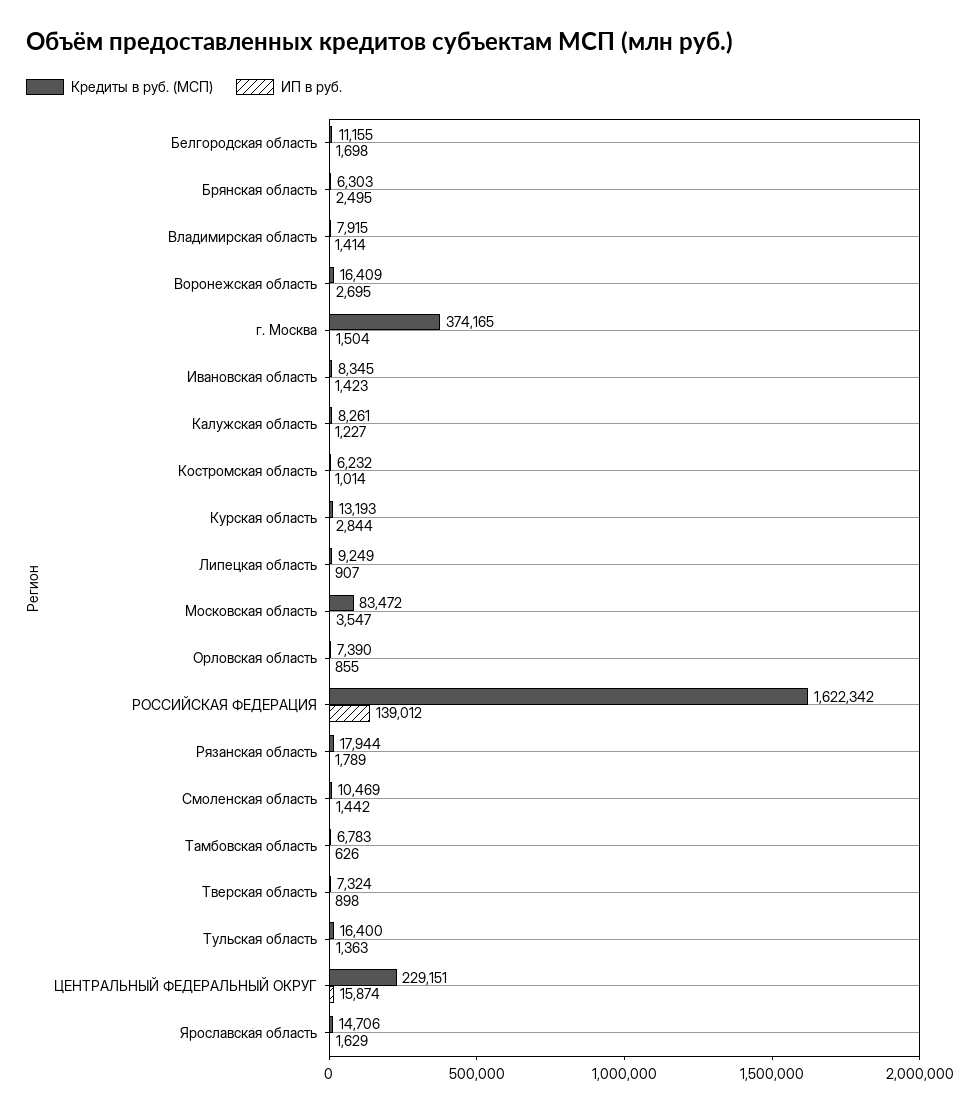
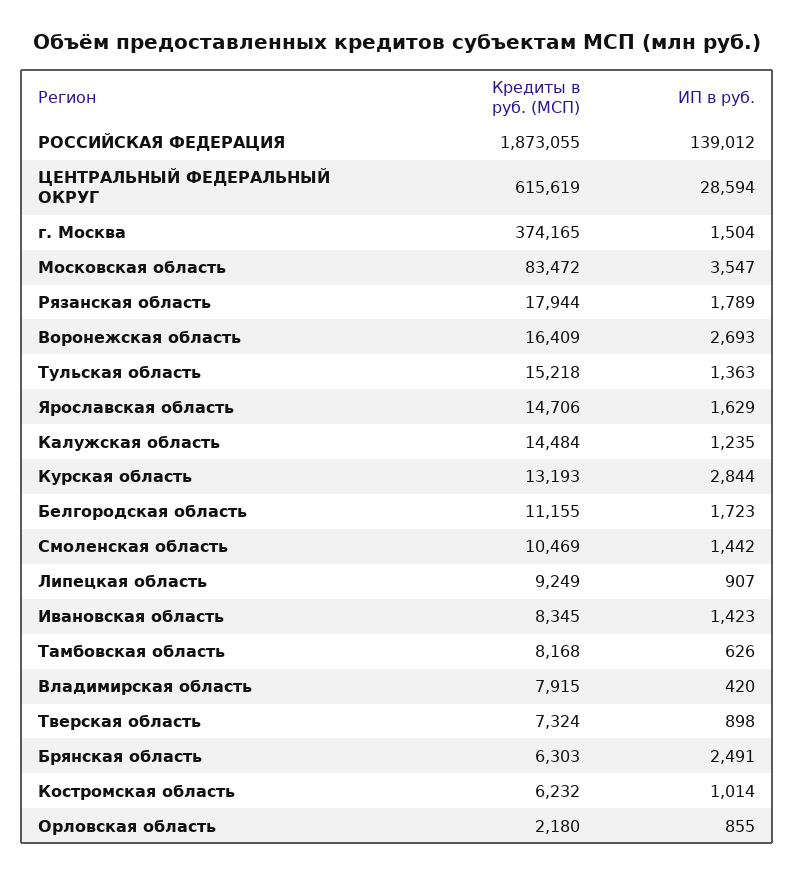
ИП в руб., Белгородская область: 1698 -> 1723
ИП в руб., Брянская область: 2495 -> 2491
ИП в руб., Владимирская область: 1414 -> 420
ИП в руб., Воронежская область: 2695 -> 2693
Кредиты в руб. (МСП), Калужская область: 8261 -> 14484
ИП в руб., Калужская область: 1227 -> 1235
Кредиты в руб. (МСП), Орловская область: 7390 -> 2180
Кредиты в руб. (МСП), РОССИЙСКАЯ ФЕДЕРАЦИЯ: 1622342 -> 1873055
Кредиты в руб. (МСП), Тамбовская область: 6783 -> 8168
Кредиты в руб. (МСП), Тульская область: 16400 -> 15218
Кредиты в руб. (МСП), ЦЕНТРАЛЬНЫЙ ФЕДЕРАЛЬНЫЙ ОКРУГ: 229151 -> 615619
ИП в руб., ЦЕНТРАЛЬНЫЙ ФЕДЕРАЛЬНЫЙ ОКРУГ: 15874 -> 28594

